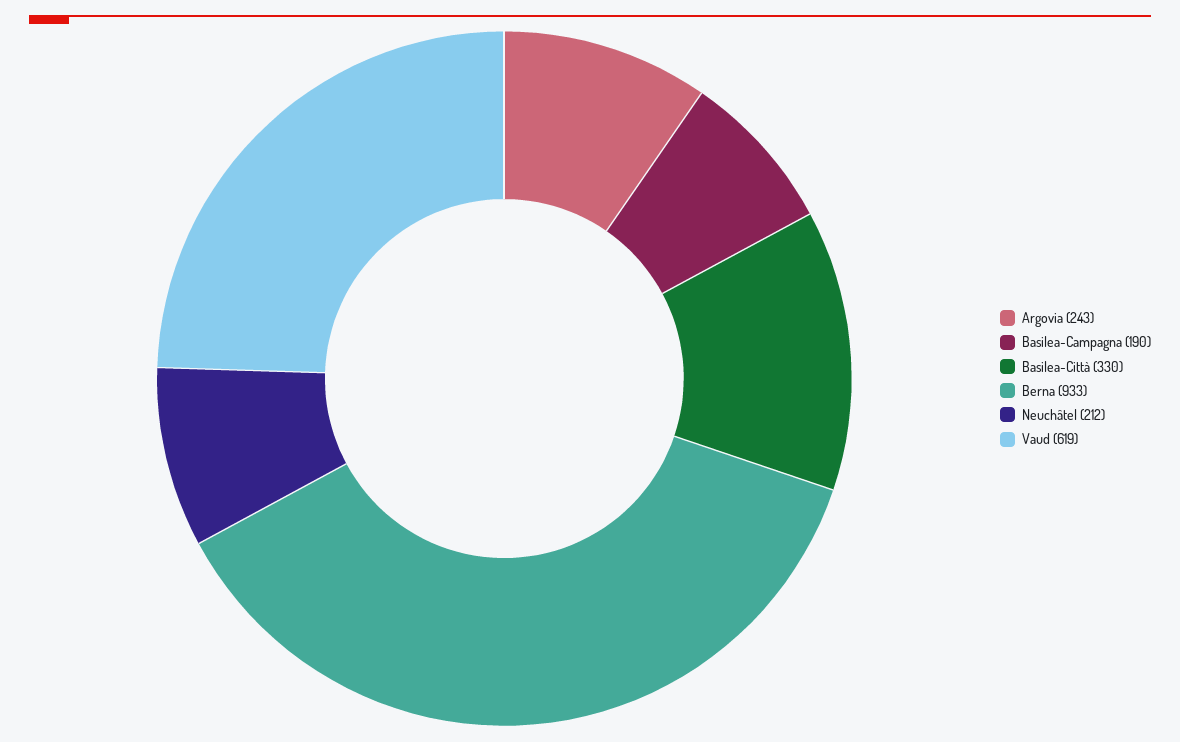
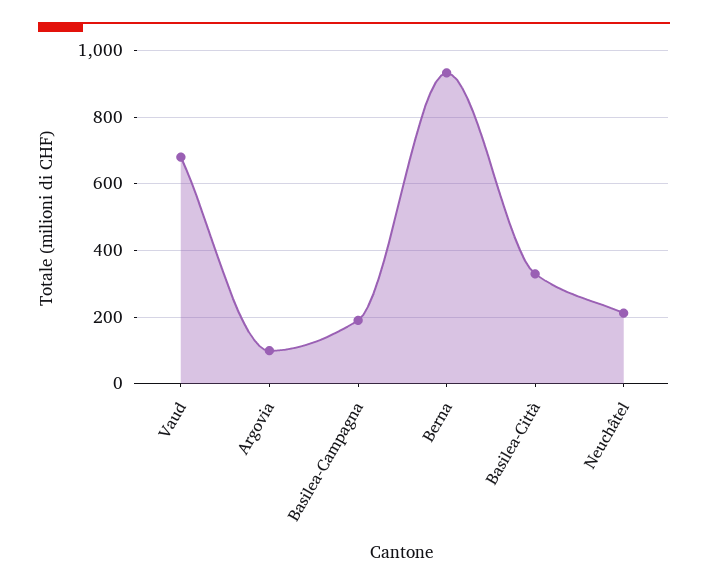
Argovia: 243 -> 100
Vaud: 619 -> 680

